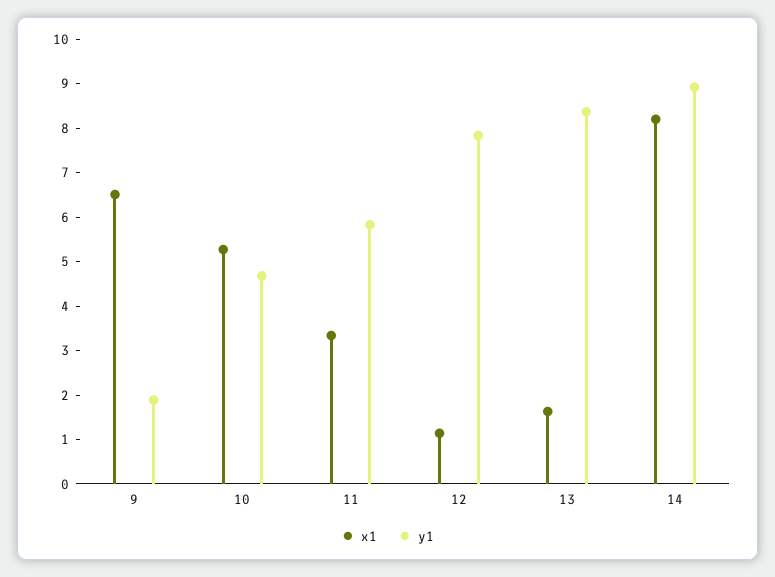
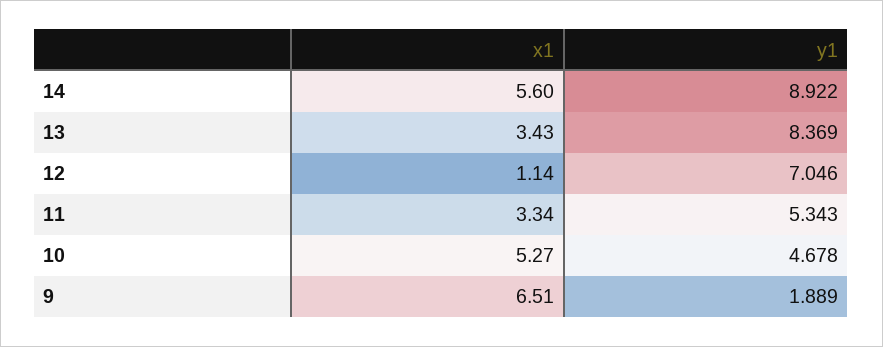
y1, 11: 5.8 -> 5.343
y1, 12: 7.8 -> 7.046
x1, 13: 1.6 -> 3.43
x1, 14: 8.2 -> 5.6

